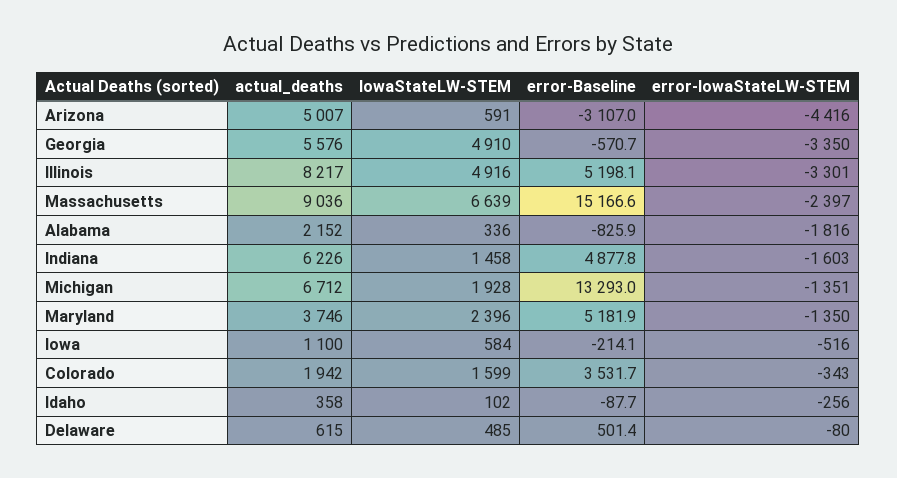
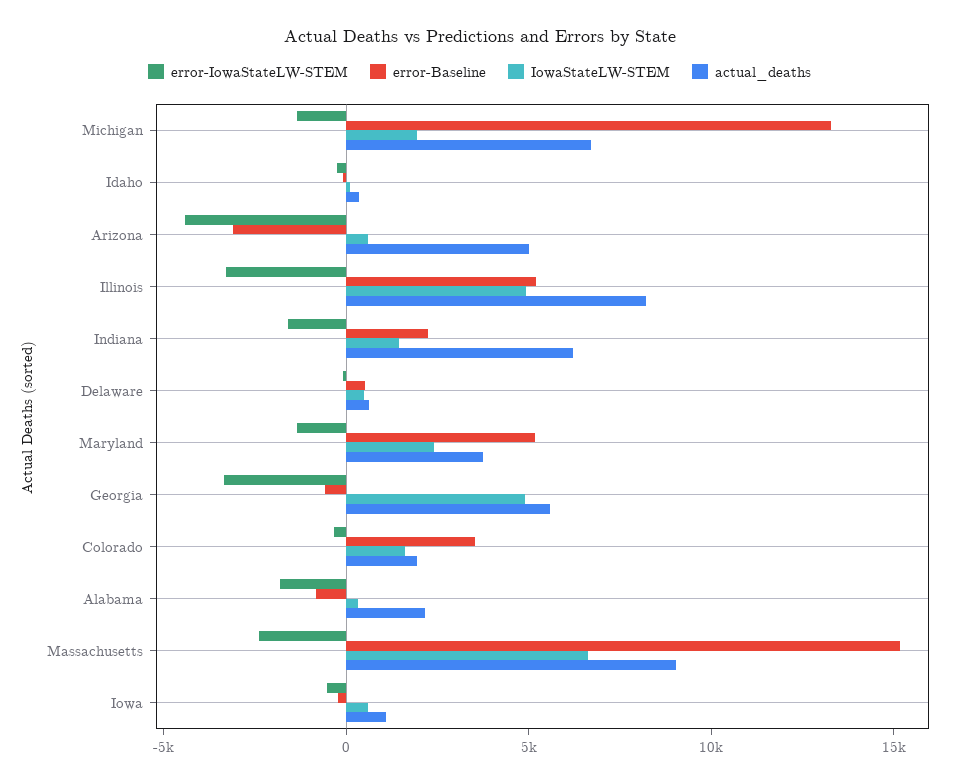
error-Baseline, Indiana: 4877.8 -> 2000

